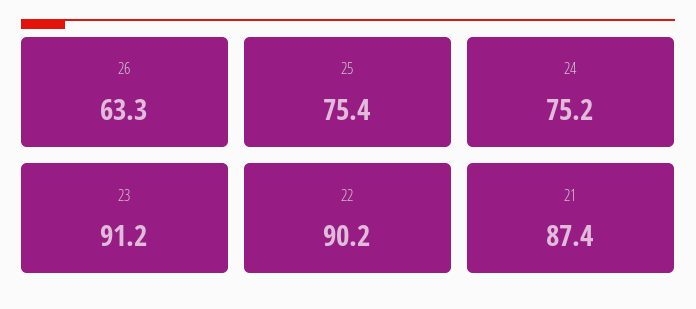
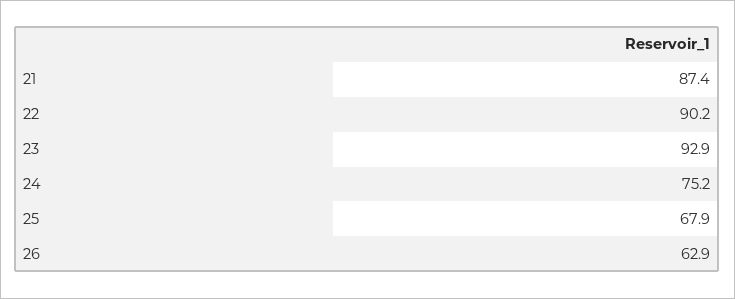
26: 63.3 -> 62.9
25: 75.4 -> 67.9
23: 91.2 -> 92.9

